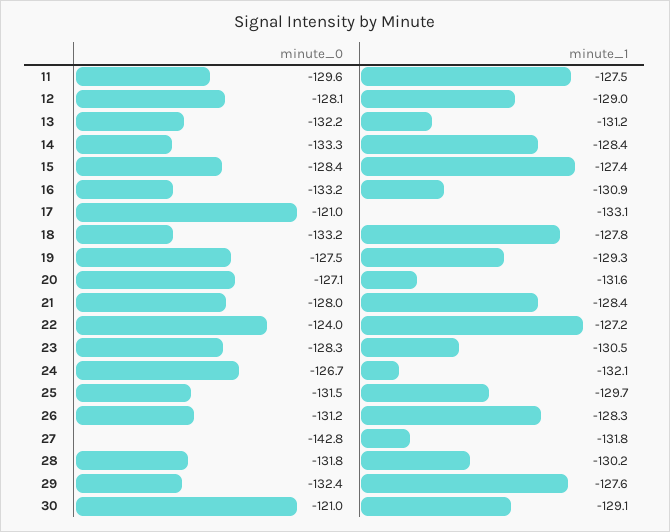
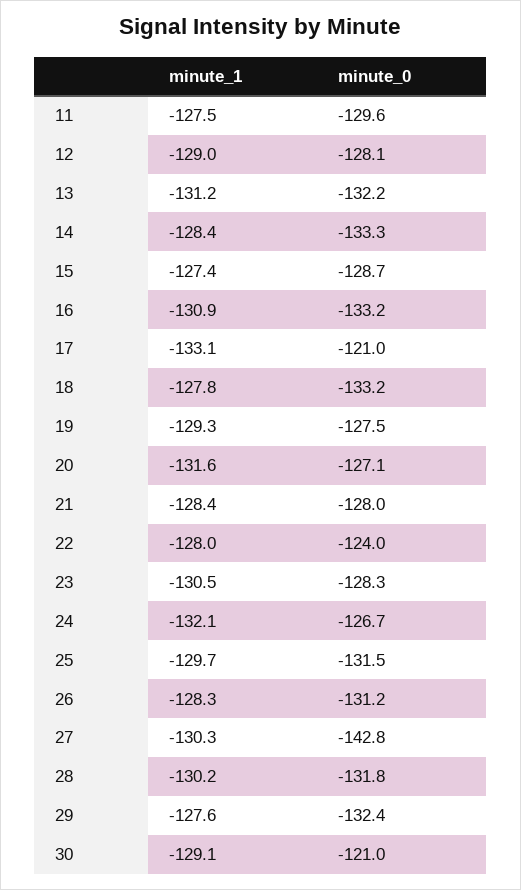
minute_0, 15: -128.4 -> -128.7
minute_1, 22: -127.2 -> -128
minute_1, 27: -131.8 -> -130.3

